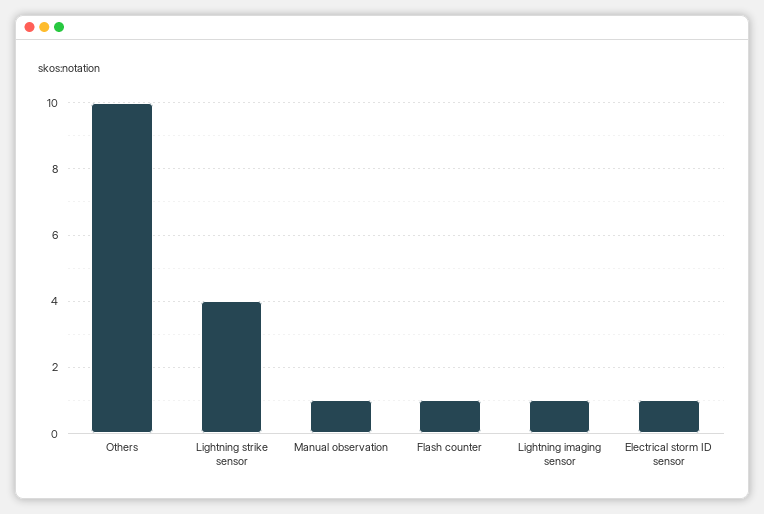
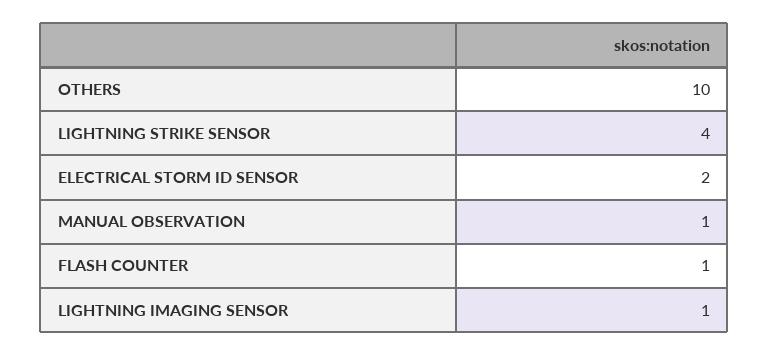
Electrical storm ID sensor: 1 -> 2

